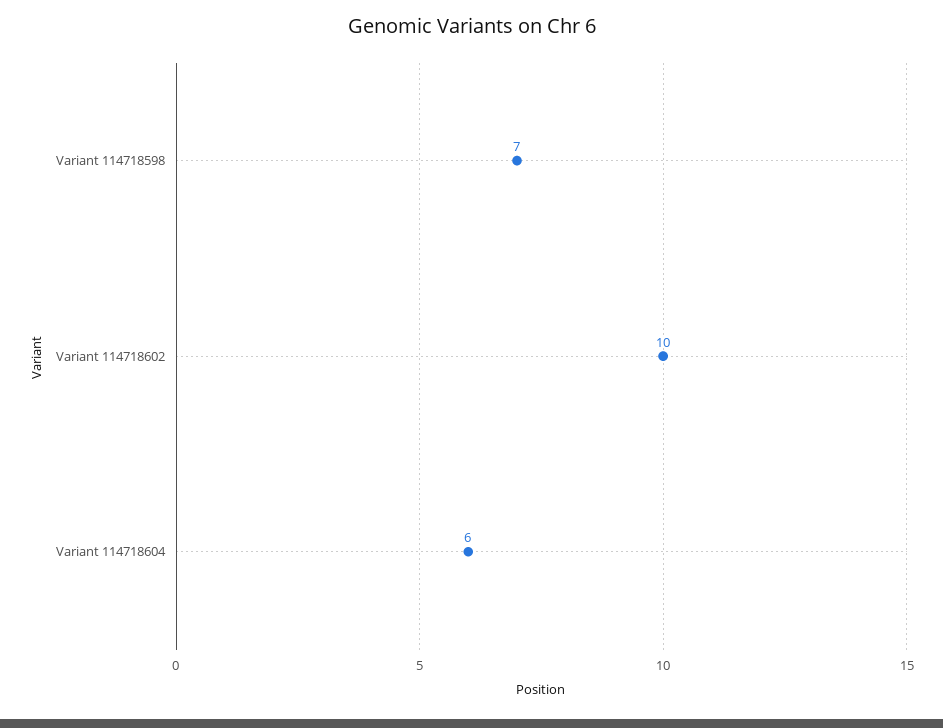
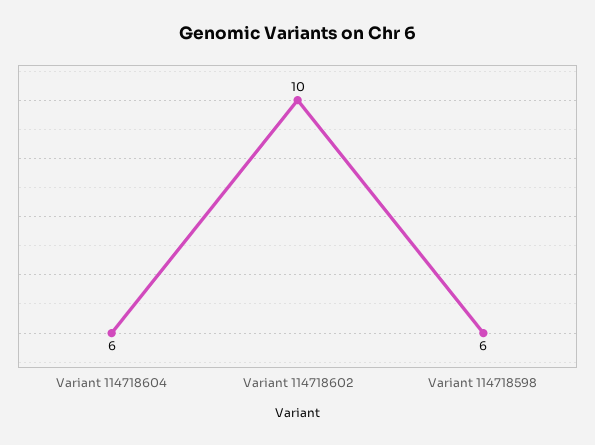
Variant 114718598: 7 -> 6

